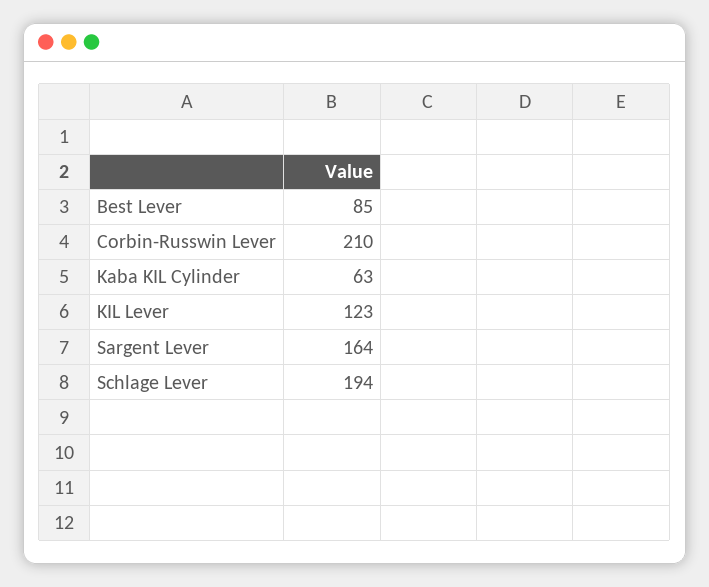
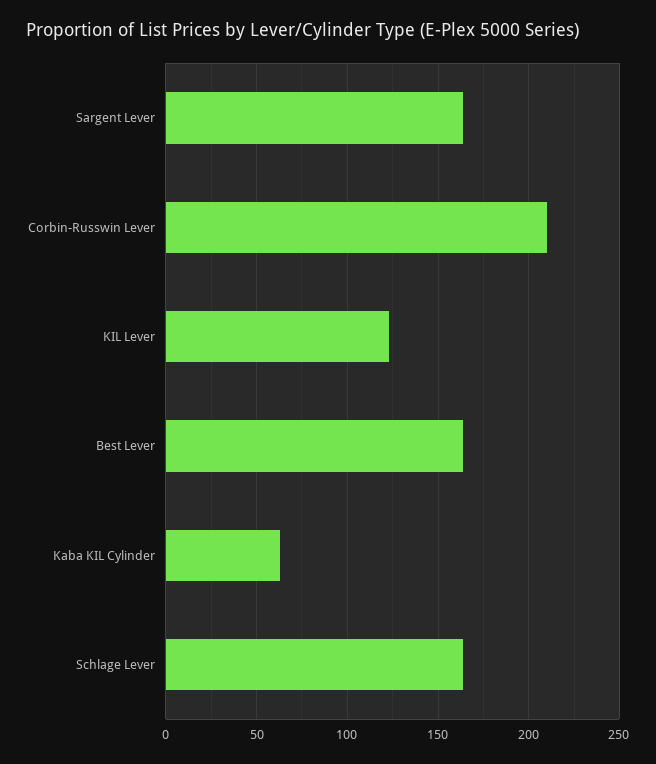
Best Lever: 85 -> 165
Schlage Lever: 194 -> 165

